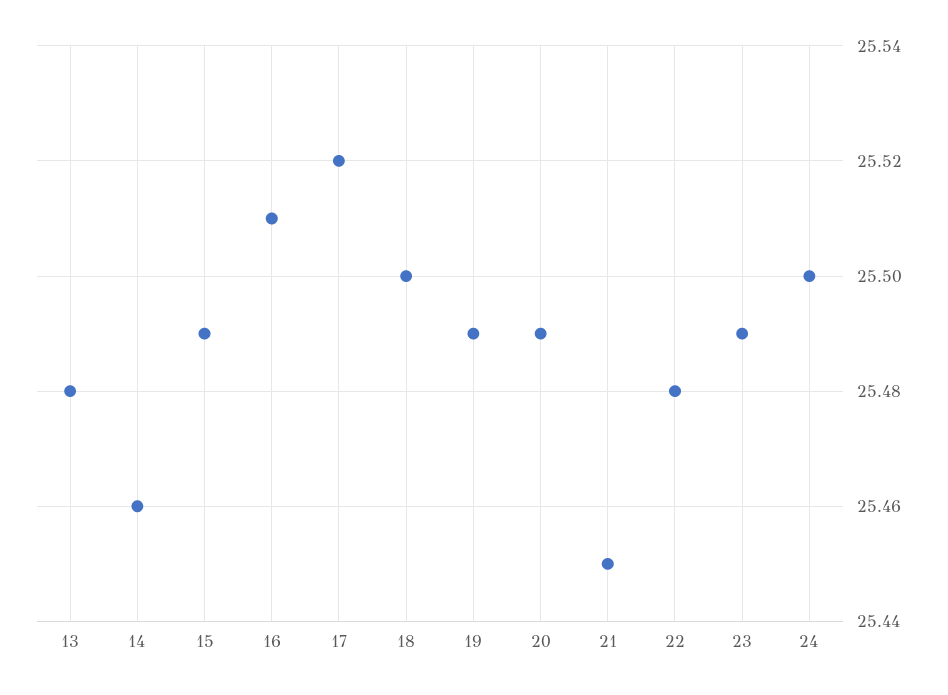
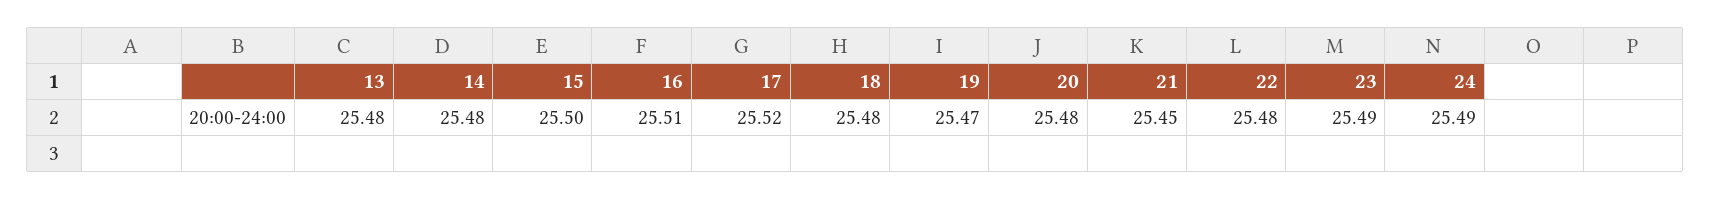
14: 25.46 -> 25.48
15: 25.49 -> 25.5
18: 25.5 -> 25.48
19: 25.49 -> 25.47
20: 25.49 -> 25.48
24: 25.5 -> 25.49

